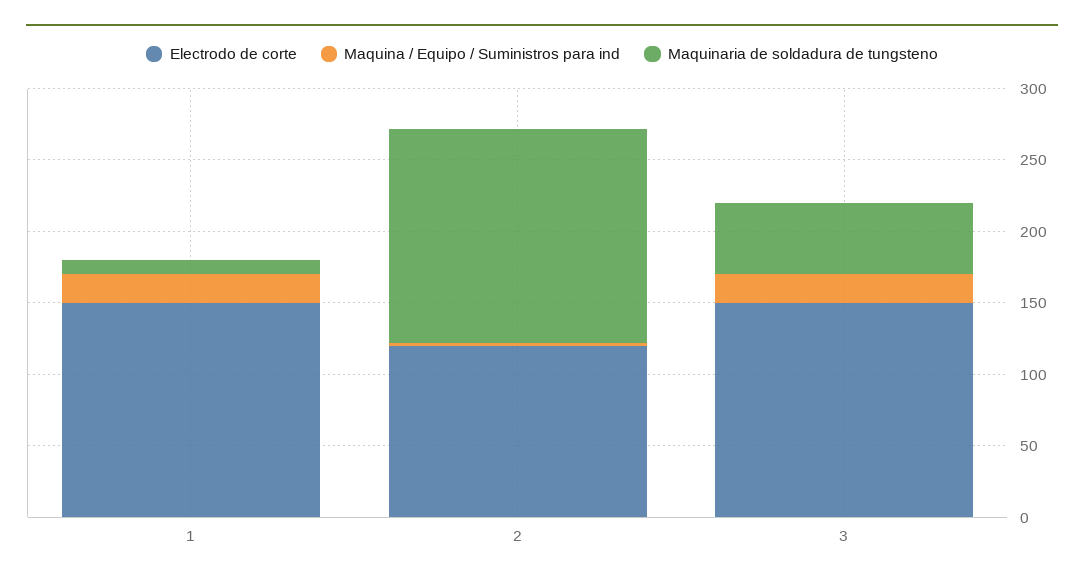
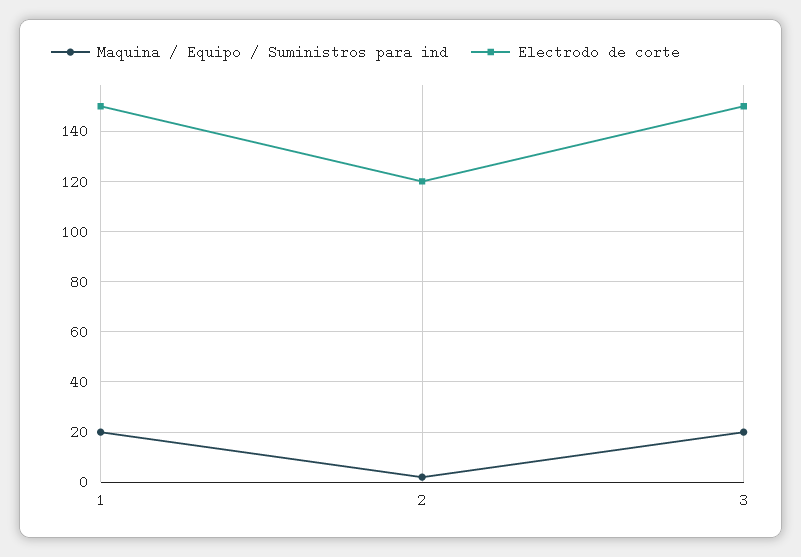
Maquinaria de soldadura de tungsteno, 1: 10 -> none
Maquinaria de soldadura de tungsteno, 2: 150 -> none
Maquinaria de soldadura de tungsteno, 3: 50 -> none

